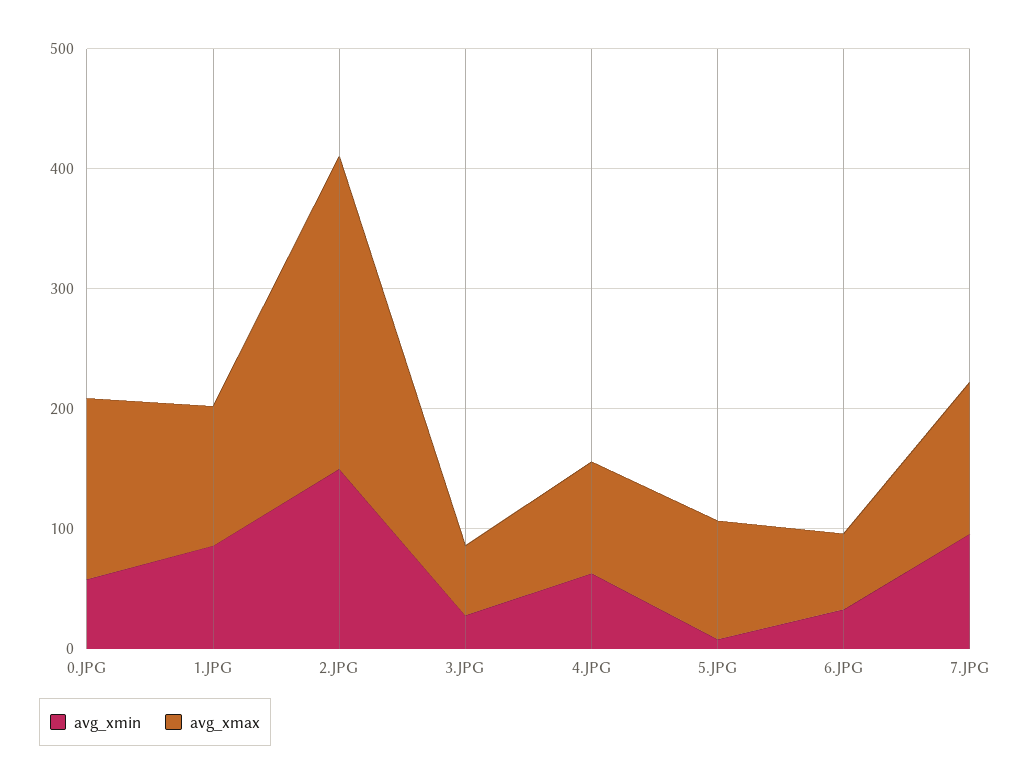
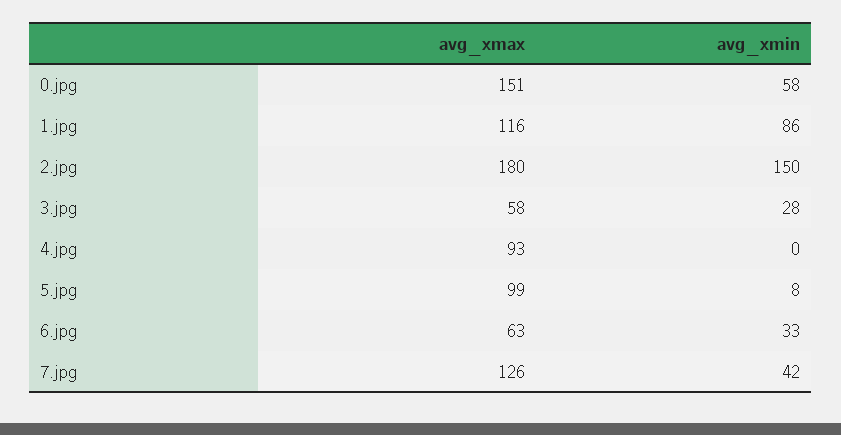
avg_xmax, 2.JPG: 260 -> 180
avg_xmin, 4.JPG: 60 -> 0
avg_xmin, 7.JPG: 100 -> 42

